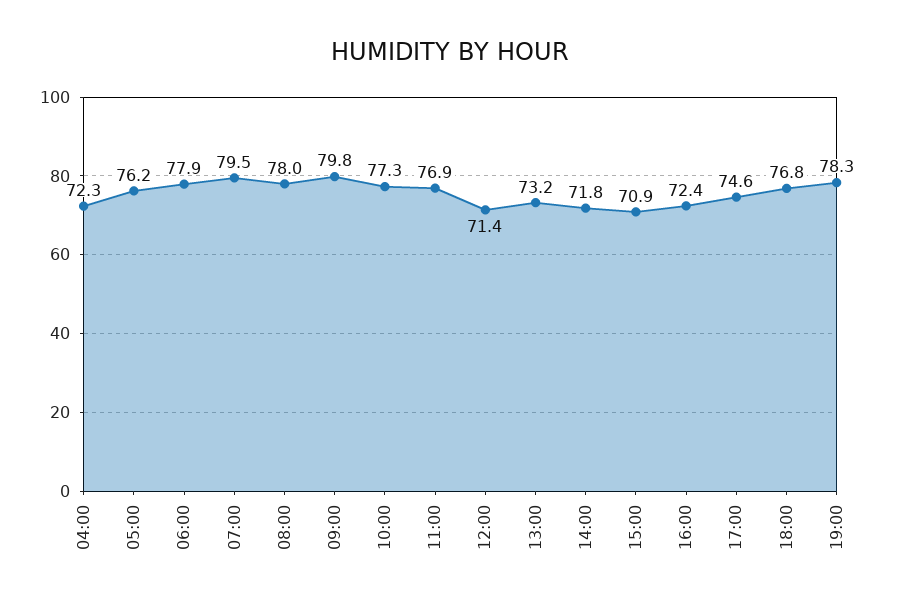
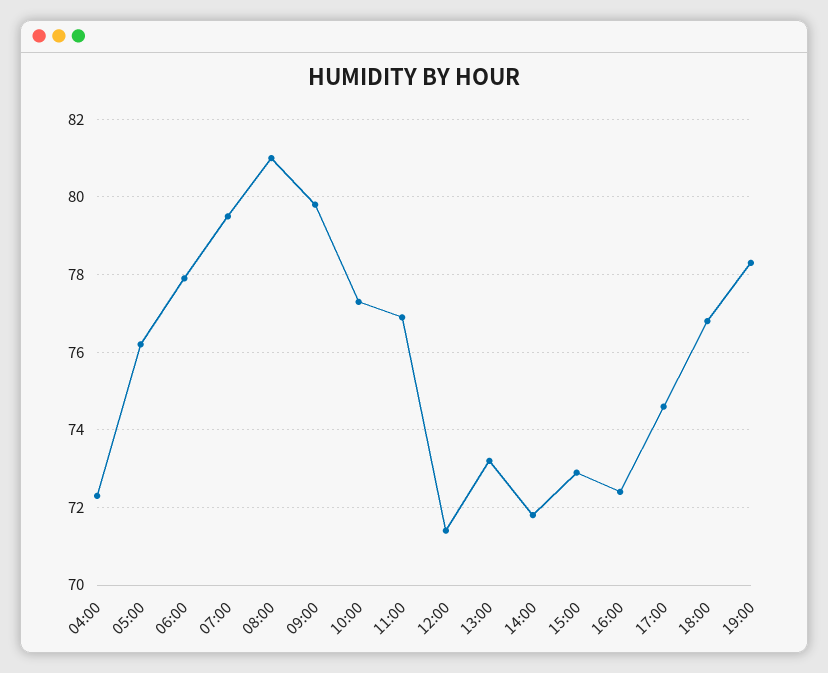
08:00: 78 -> 81
15:00: 70.9 -> 73

